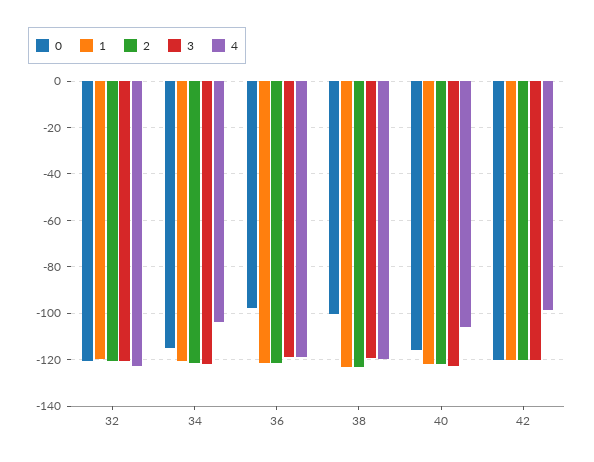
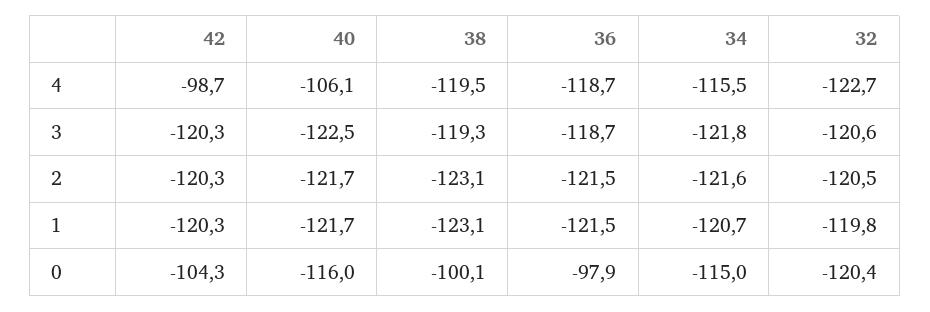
4, 34: -105 -> -115.5
0, 42: -120 -> -104.3

